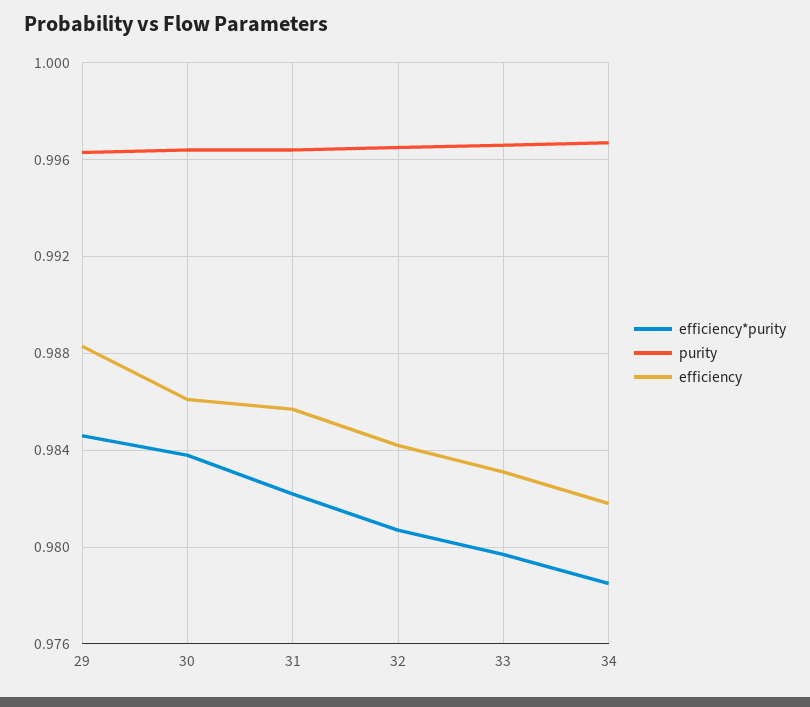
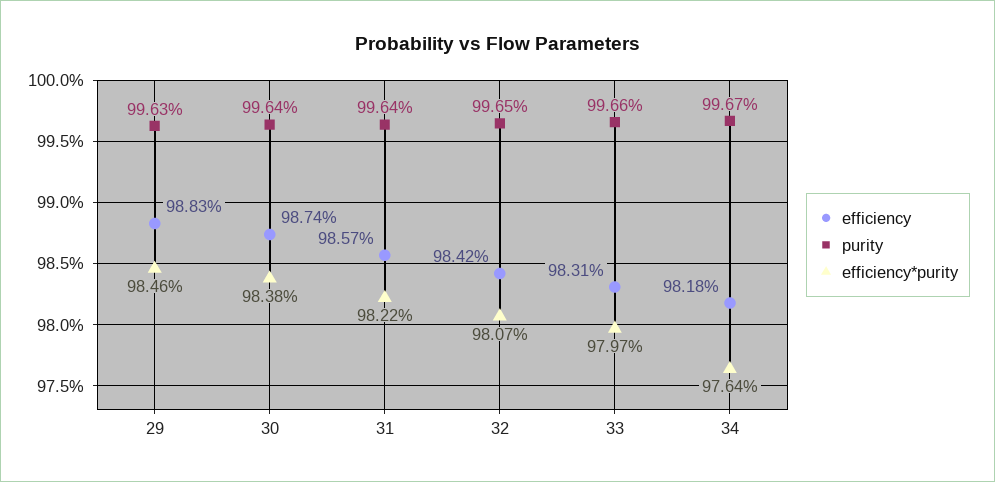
efficiency, 30: 0.986 -> 0.9874
efficiency*purity, 34: 0.9785 -> 0.9764

